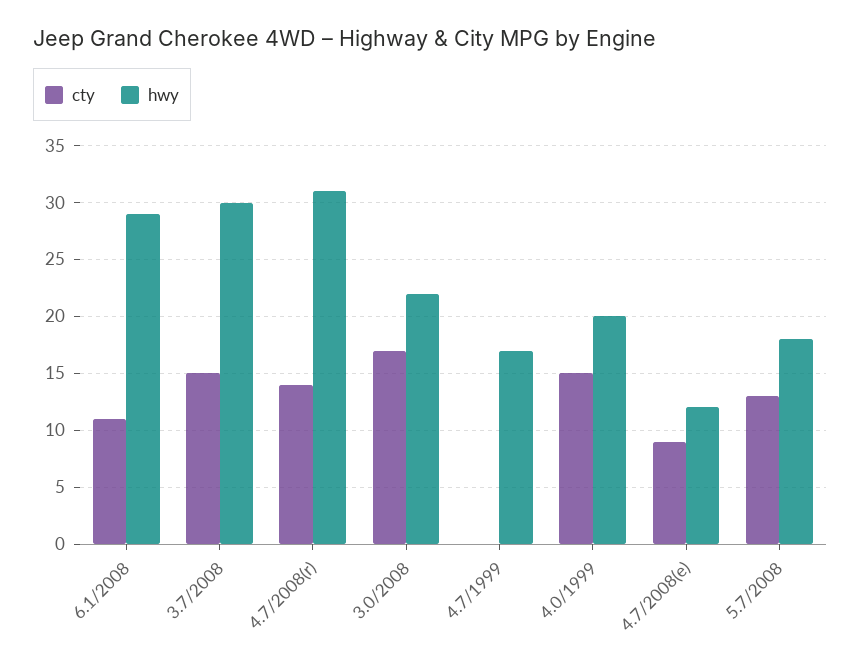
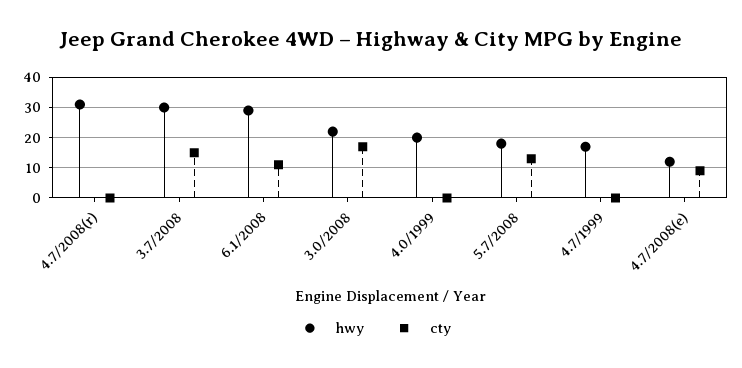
cty, 4.7/2008(r): 14 -> 0
cty, 4.0/1999: 15 -> 0

